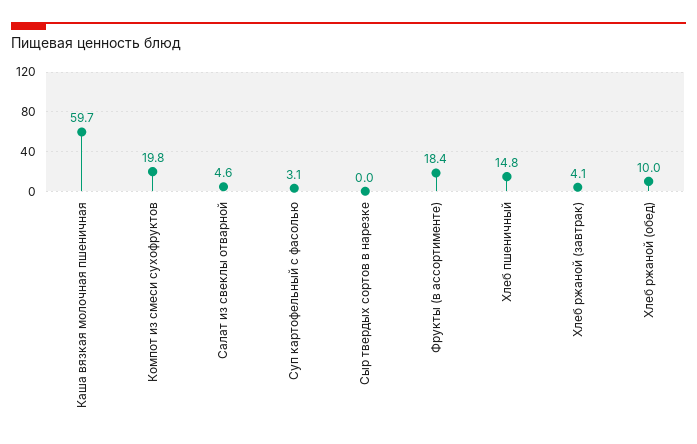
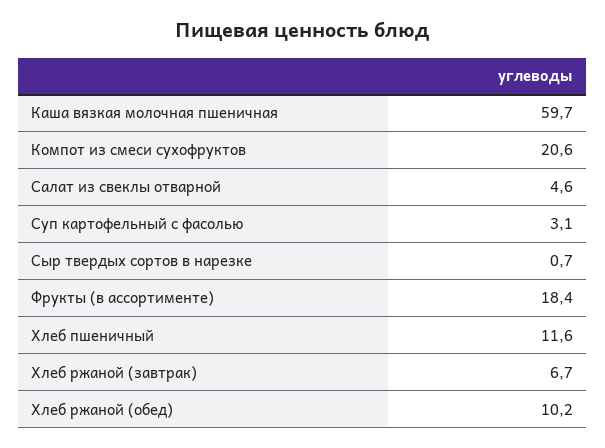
Компот из смеси сухофруктов: 19.8 -> 20.6
Сыр твердых сортов в нарезке: 0 -> 0.7
Хлеб пшеничный: 14.8 -> 11.6
Хлеб ржаной (завтрак): 4.1 -> 6.7
Хлеб ржаной (обед): 10 -> 10.2

